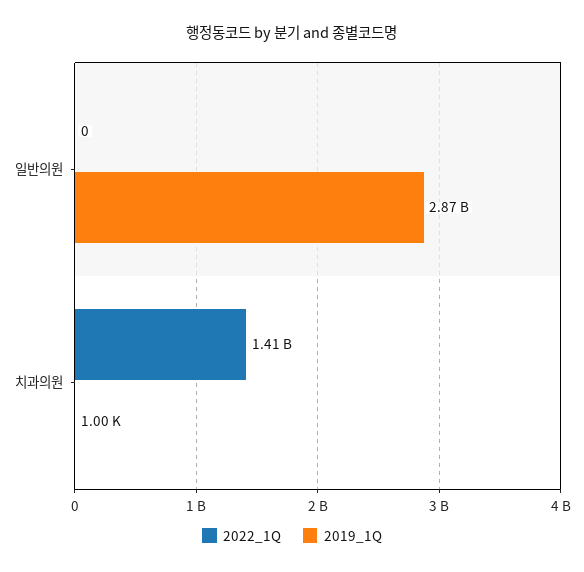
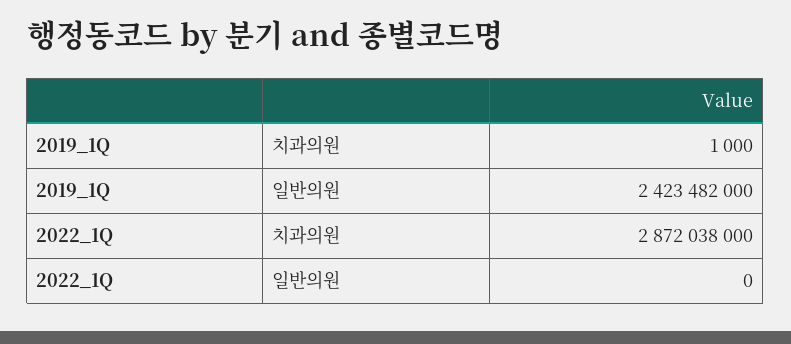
2019_1Q, 일반의원: 2870000000 -> 2423482000
2022_1Q, 치과의원: 1410000000 -> 2872038000

